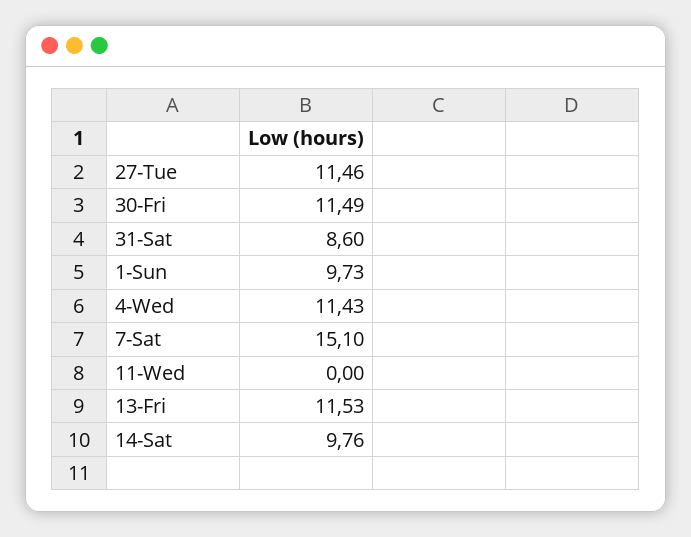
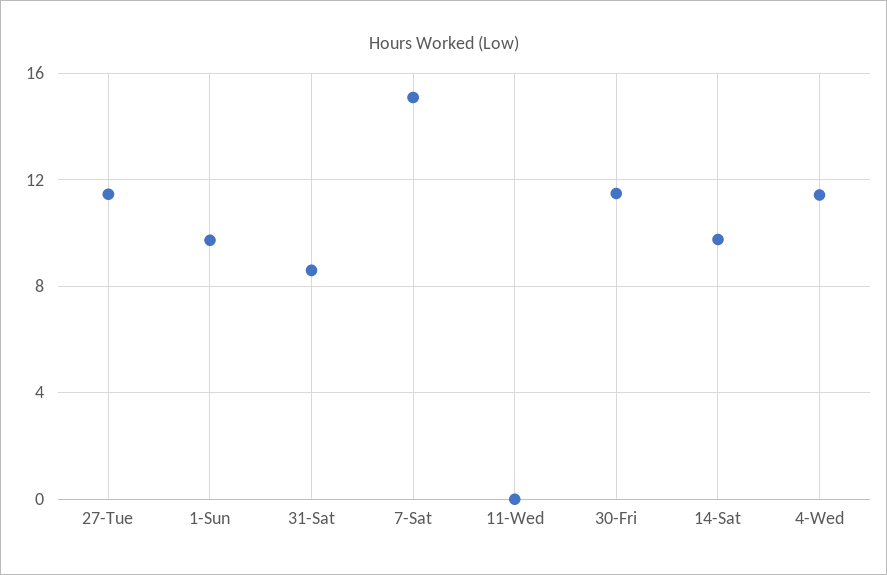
13-Fri: 11.53 -> none

